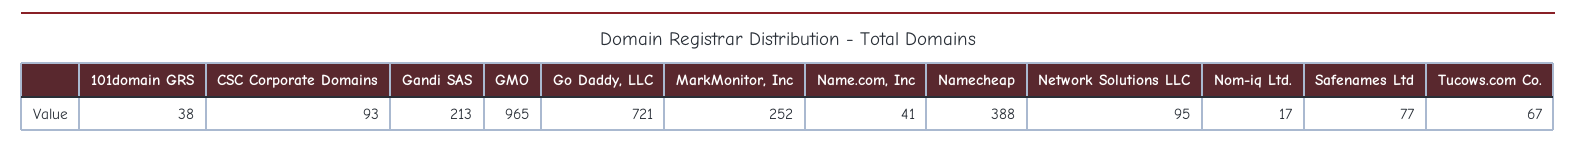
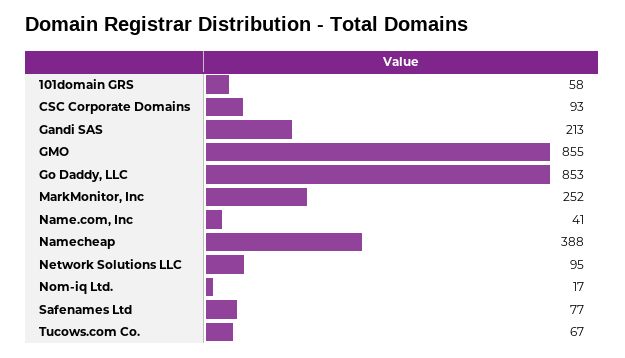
101domain GRS: 38 -> 58
GMO: 965 -> 855
Go Daddy, LLC: 721 -> 853

